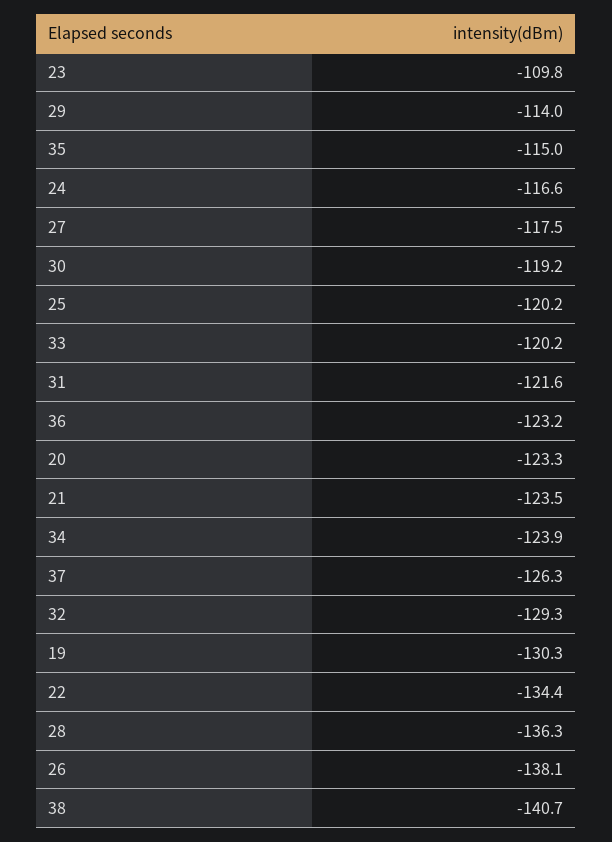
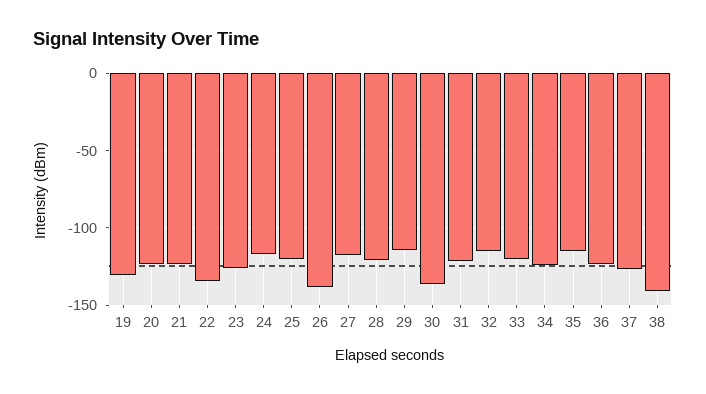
23: -109.8 -> -125
30: -119.2 -> -135
32: -129.3 -> -115
28: -136.3 -> -120

